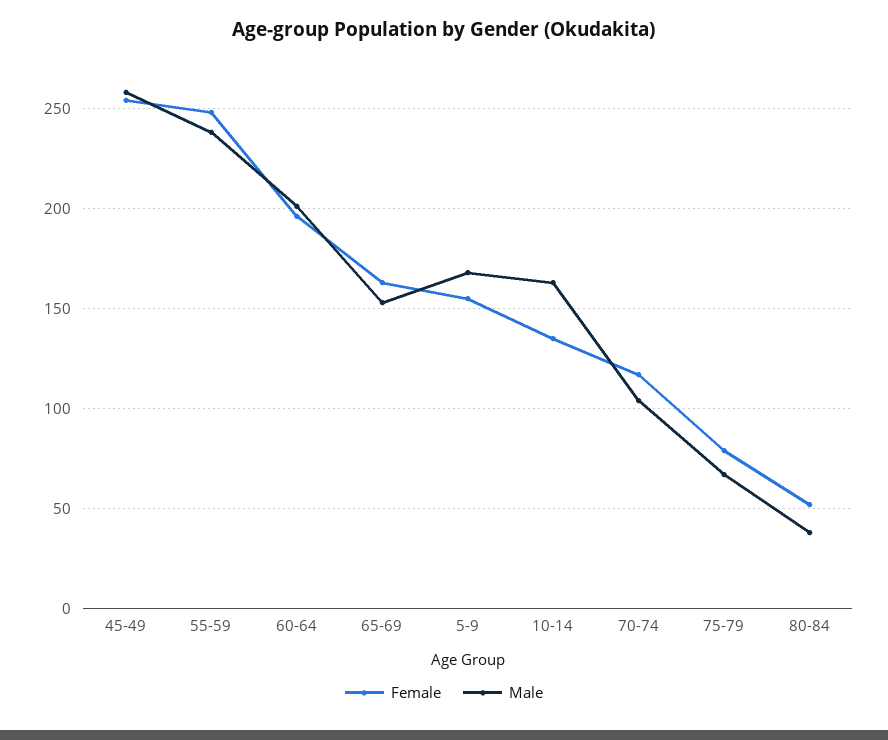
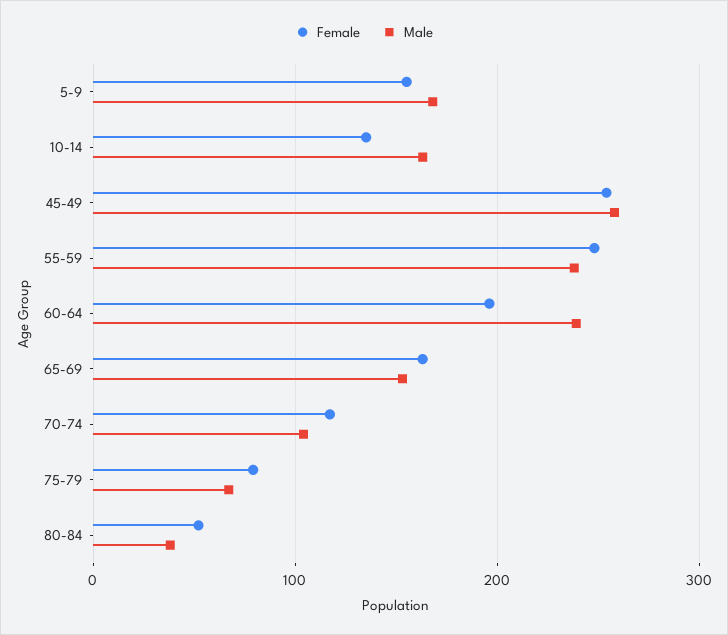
Male, 60-64: 200 -> 240

